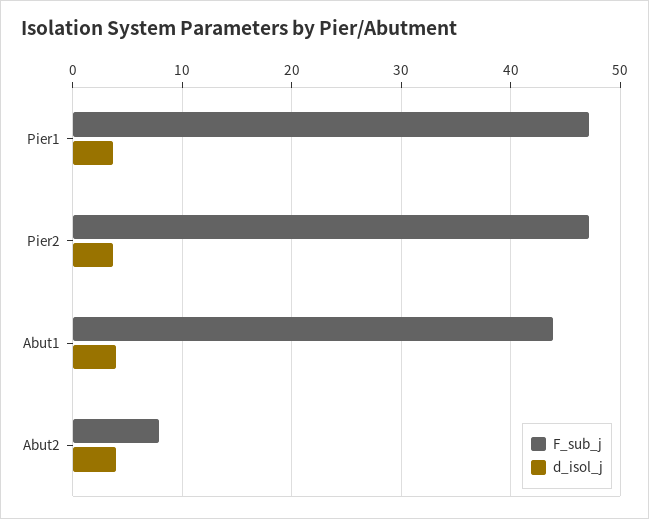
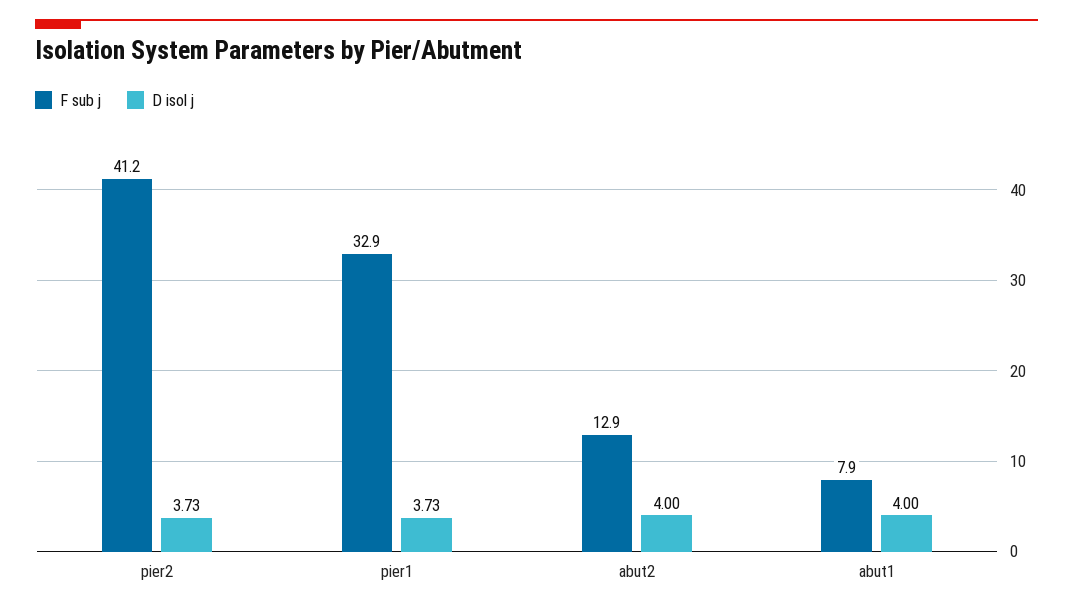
F_sub_j, Pier1: 47 -> 32.9
F_sub_j, Pier2: 47 -> 41.2
F_sub_j, Abut1: 44 -> 7.9
F_sub_j, Abut2: 8 -> 12.9

